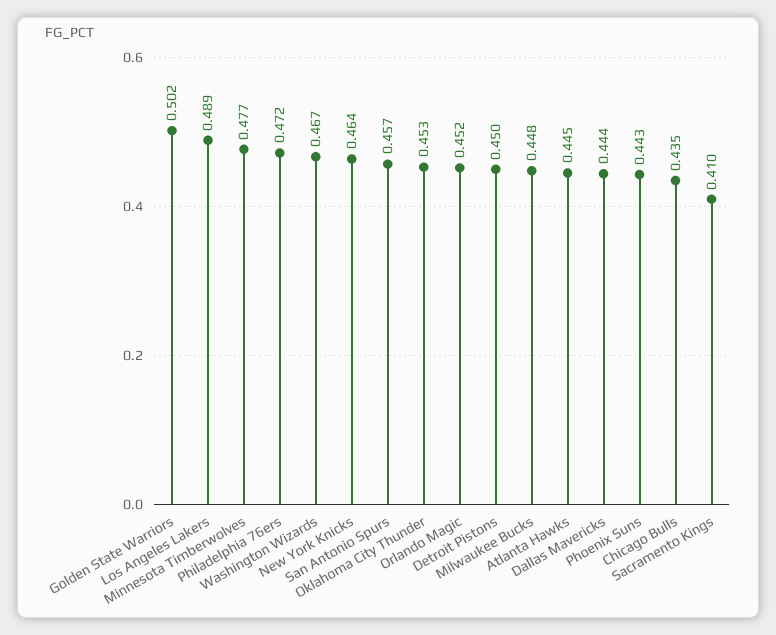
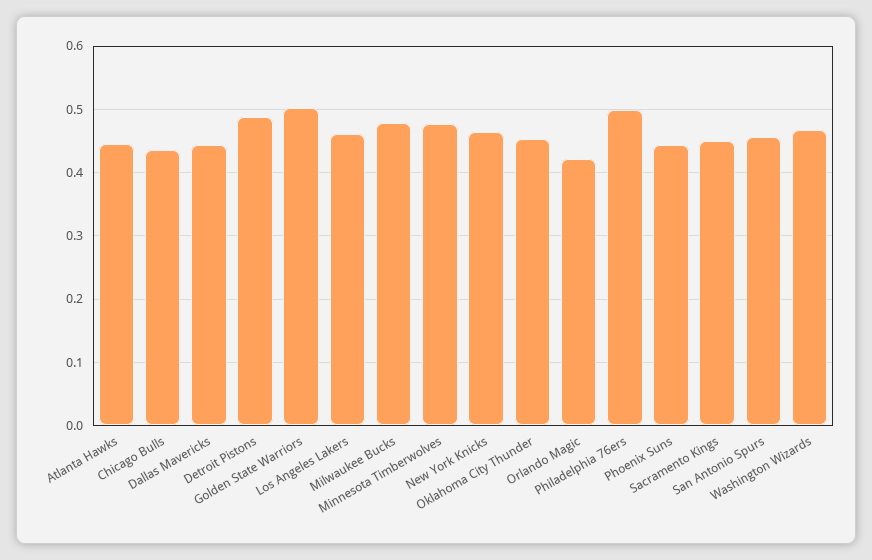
Los Angeles Lakers: 0.489 -> 0.46
Philadelphia 76ers: 0.472 -> 0.5
Orlando Magic: 0.452 -> 0.42
Detroit Pistons: 0.45 -> 0.49
Milwaukee Bucks: 0.448 -> 0.48
Sacramento Kings: 0.41 -> 0.45

